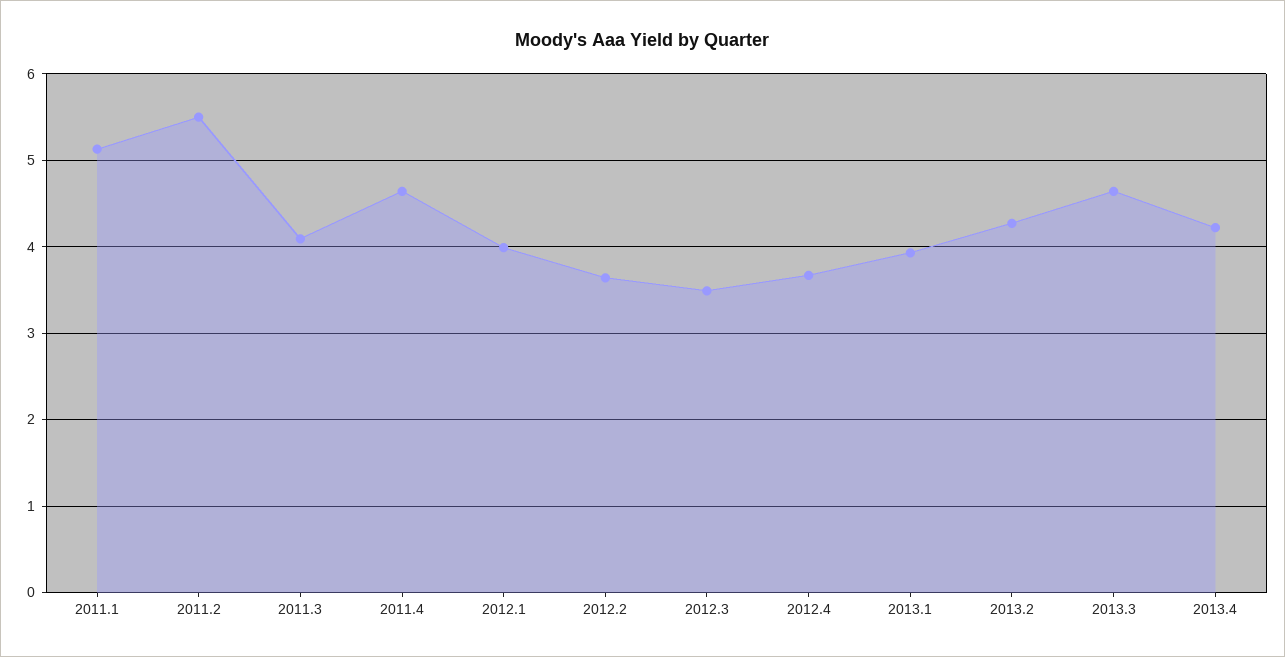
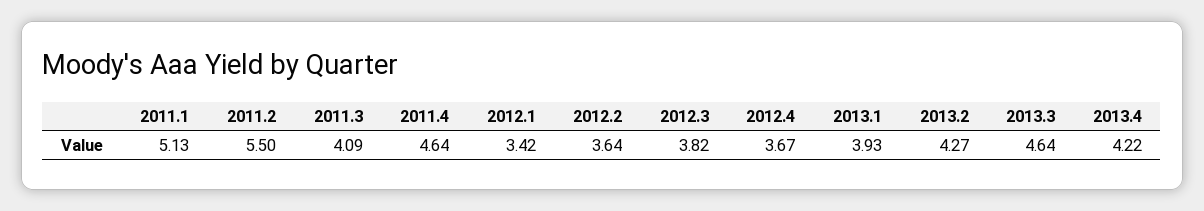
2012.1: 4 -> 3.42
2012.3: 3.5 -> 3.82

